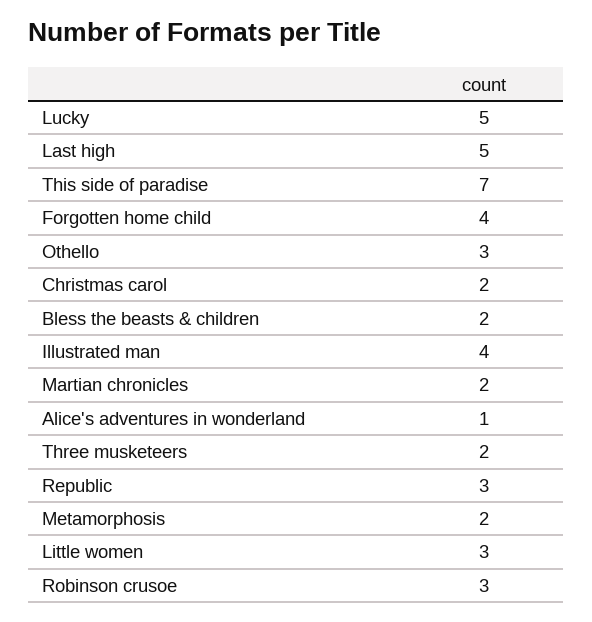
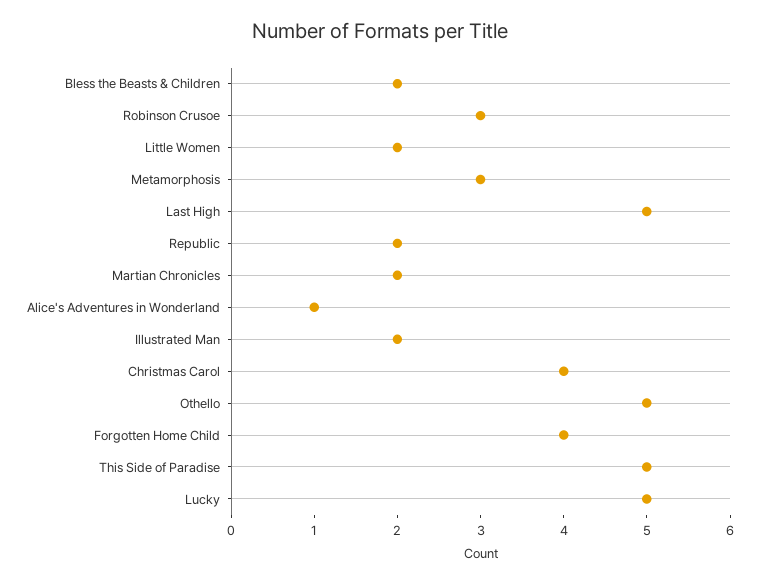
This side of paradise: 7 -> 5
Othello: 3 -> 5
Christmas carol: 2 -> 4
Illustrated man: 4 -> 2
Three musketeers: 2 -> none
Republic: 3 -> 2
Metamorphosis: 2 -> 3
Little women: 3 -> 2

